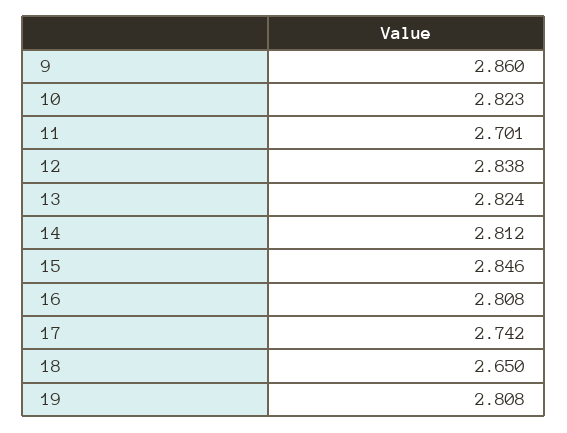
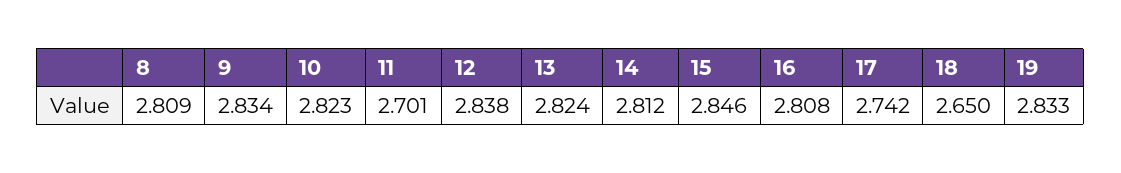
9: 2.86 -> 2.834
19: 2.808 -> 2.833
8: none -> 2.809

